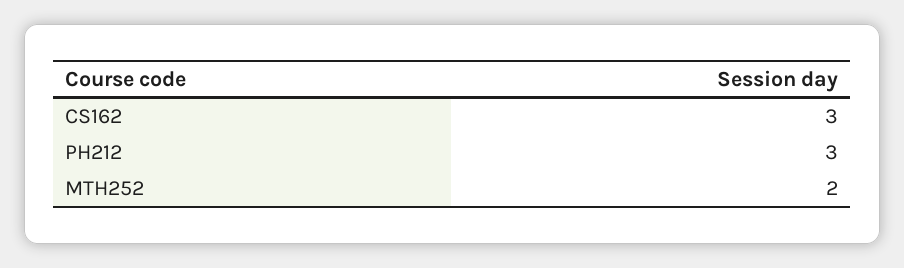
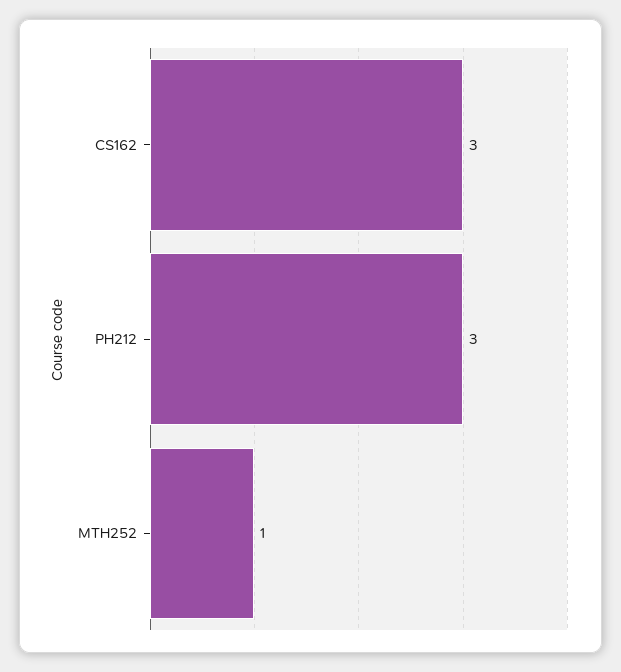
MTH252: 2 -> 1

